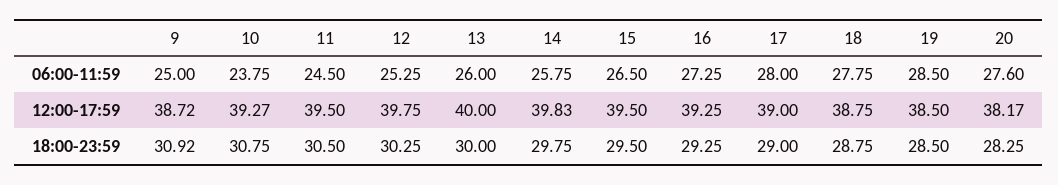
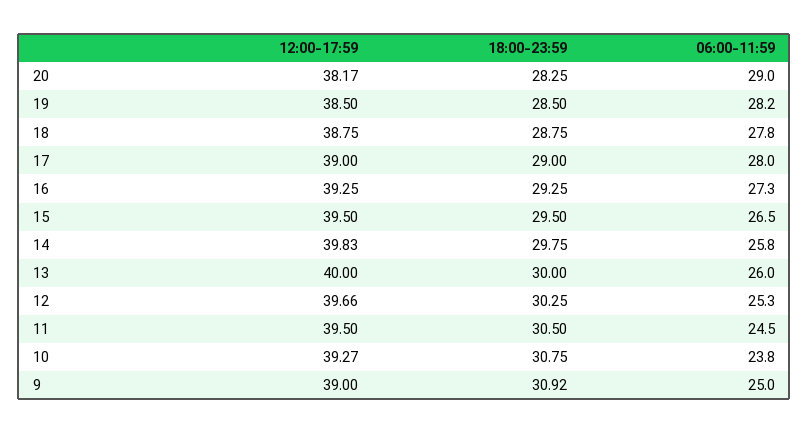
19, 06:00-11:59: 28.5 -> 28.2
20, 06:00-11:59: 27.6 -> 29
9, 12:00-17:59: 38.72 -> 39
12, 12:00-17:59: 39.75 -> 39.66

